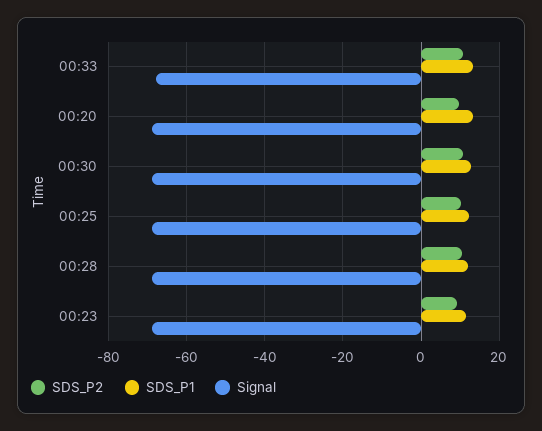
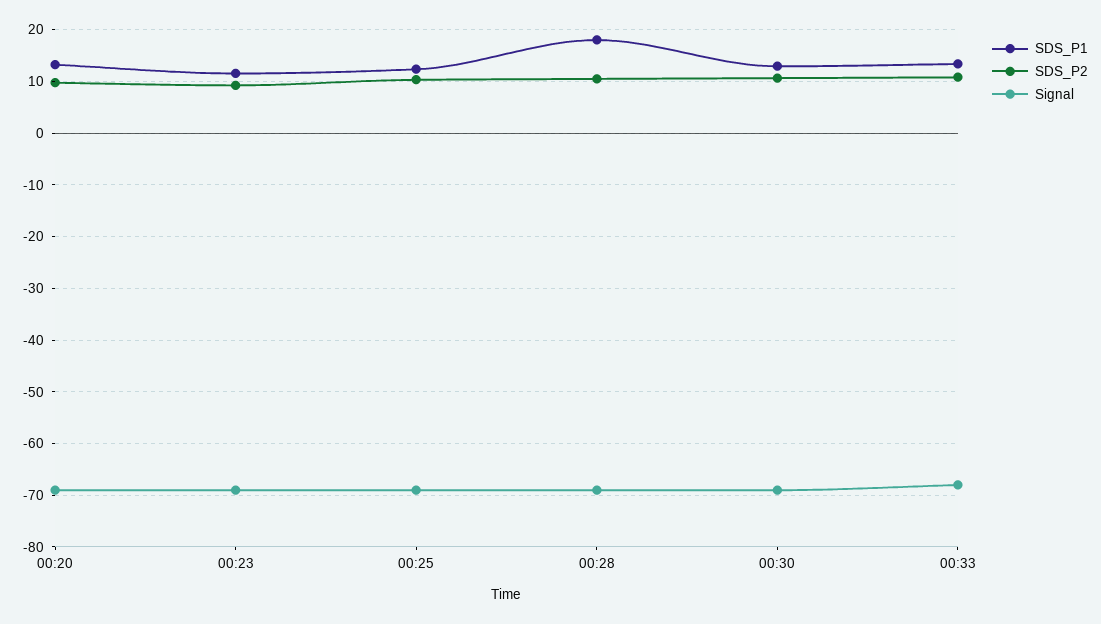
SDS_P1, 00:28: 12 -> 18

